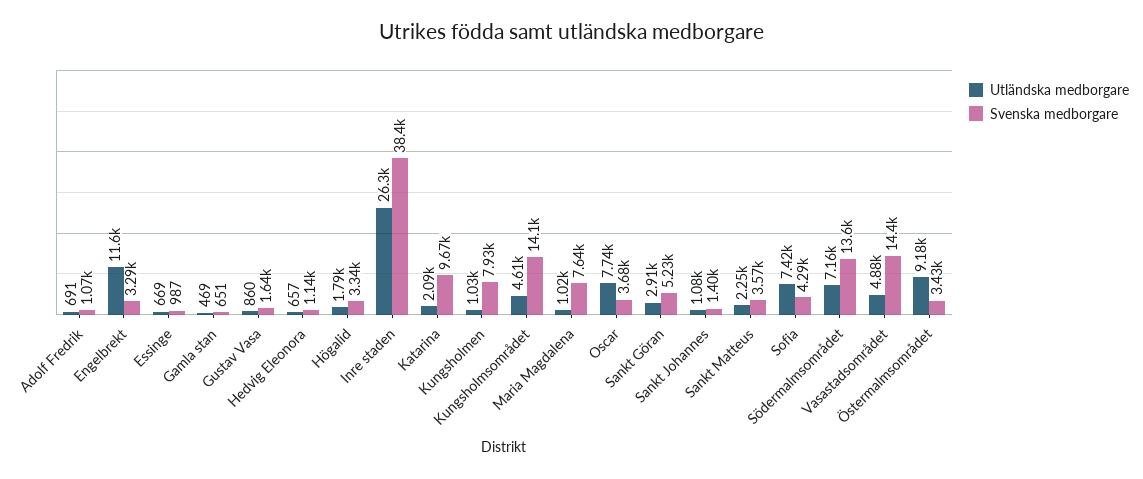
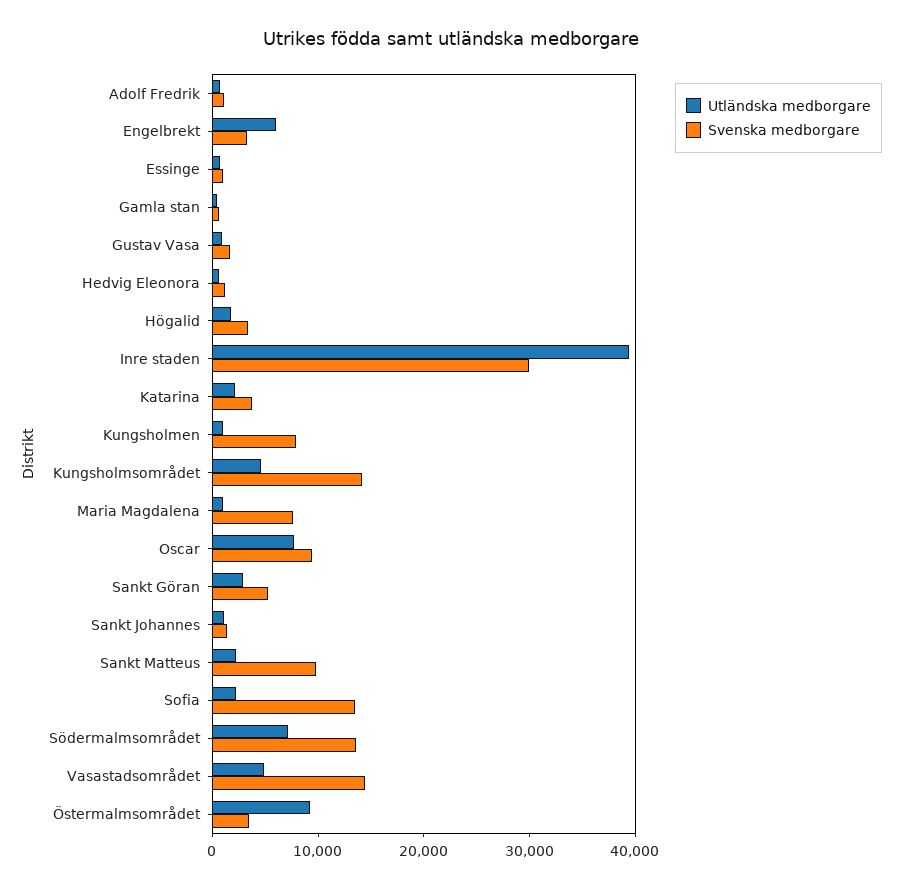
Utländska medborgare, Engelbrekt: 11600 -> 6000
Utländska medborgare, Inre staden: 26300 -> 40000
Svenska medborgare, Inre staden: 38400 -> 30000
Svenska medborgare, Katarina: 9670 -> 4000
Svenska medborgare, Oscar: 3680 -> 10000
Svenska medborgare, Sankt Matteus: 3570 -> 10000
Utländska medborgare, Sofia: 7420 -> 2000
Svenska medborgare, Sofia: 4290 -> 14000

